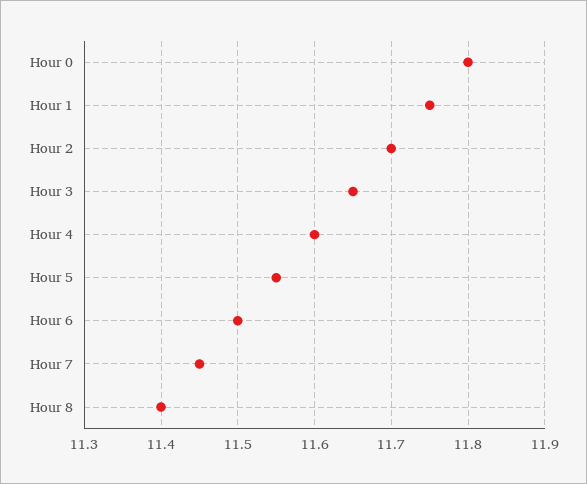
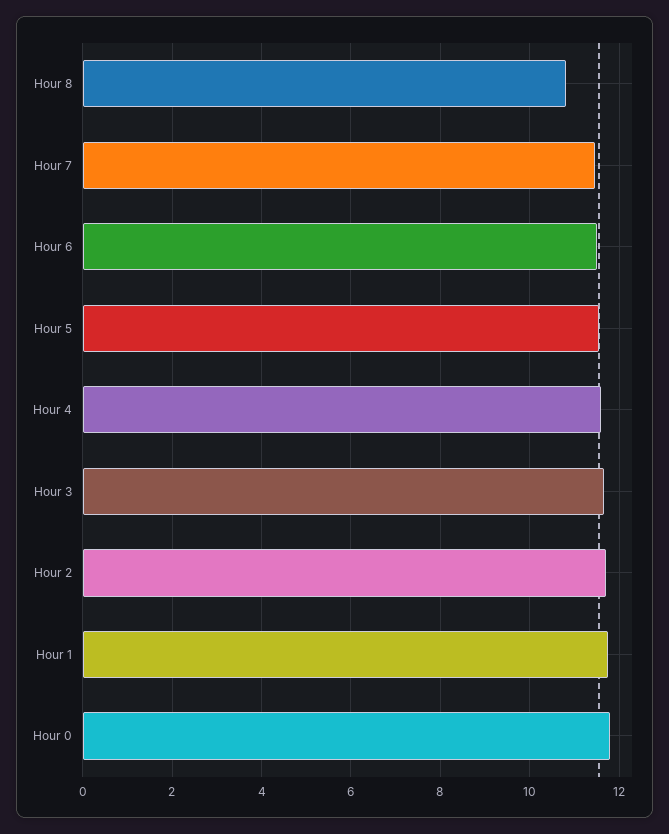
Hour 8: 11.4 -> 10.8

